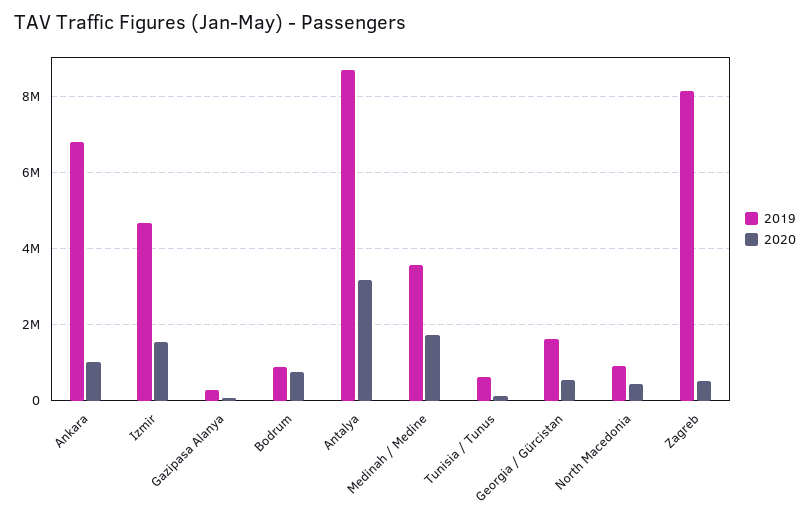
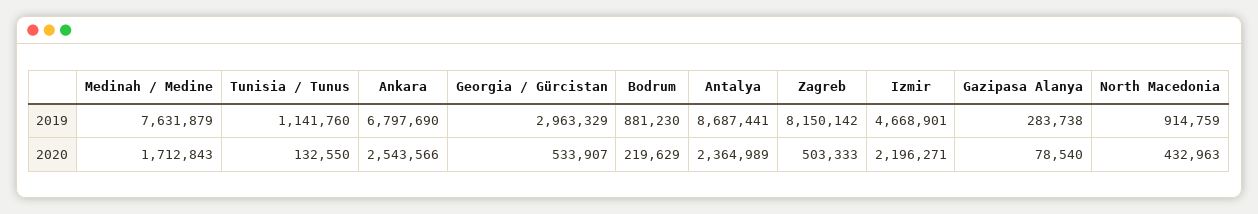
2020, Ankara: 1000000 -> 2543566
2020, Izmir: 1600000 -> 2196271
2020, Bodrum: 800000 -> 219629
2020, Antalya: 3200000 -> 2364989
2019, Medinah / Medine: 3600000 -> 7631879
2019, Tunisia / Tunus: 600000 -> 1141760
2019, Georgia / Gürcistan: 1600000 -> 2963329

